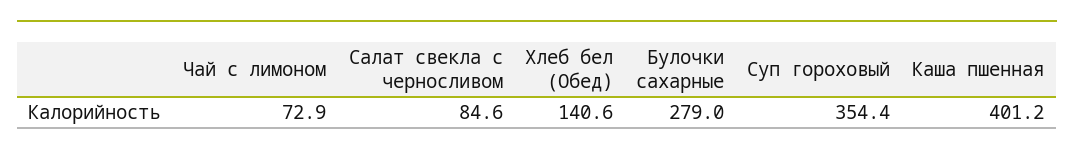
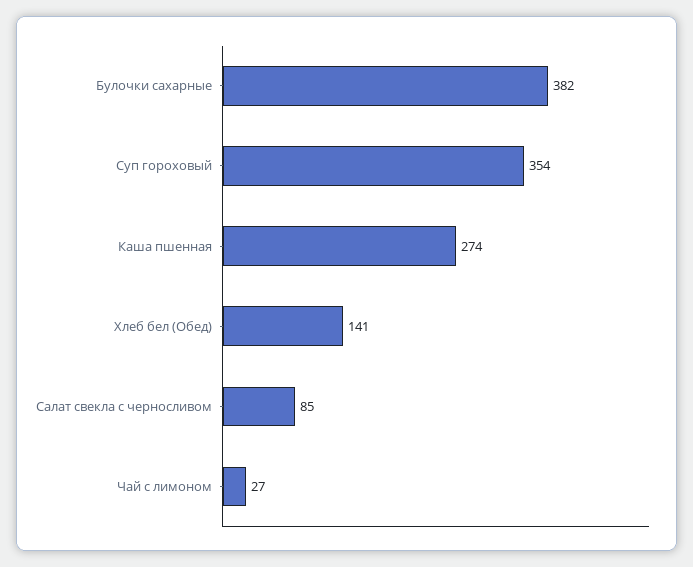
Чай с лимоном: 72.9 -> 27
Булочки сахарные: 279 -> 382
Каша пшенная: 401.2 -> 274

